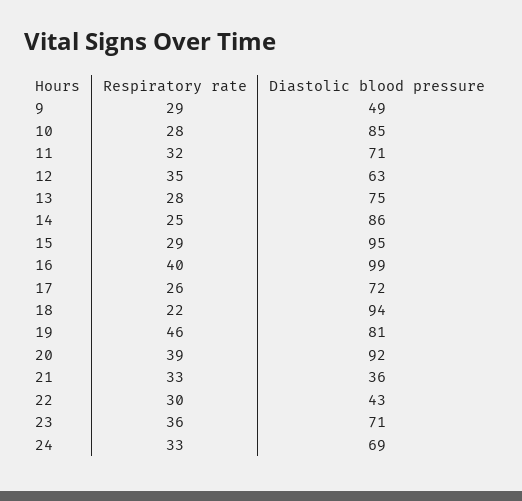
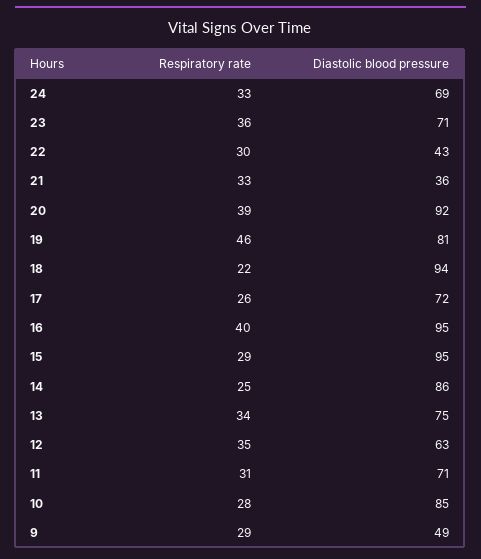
Respiratory rate, 11: 32 -> 31
Respiratory rate, 13: 28 -> 34
Diastolic blood pressure, 16: 99 -> 95

